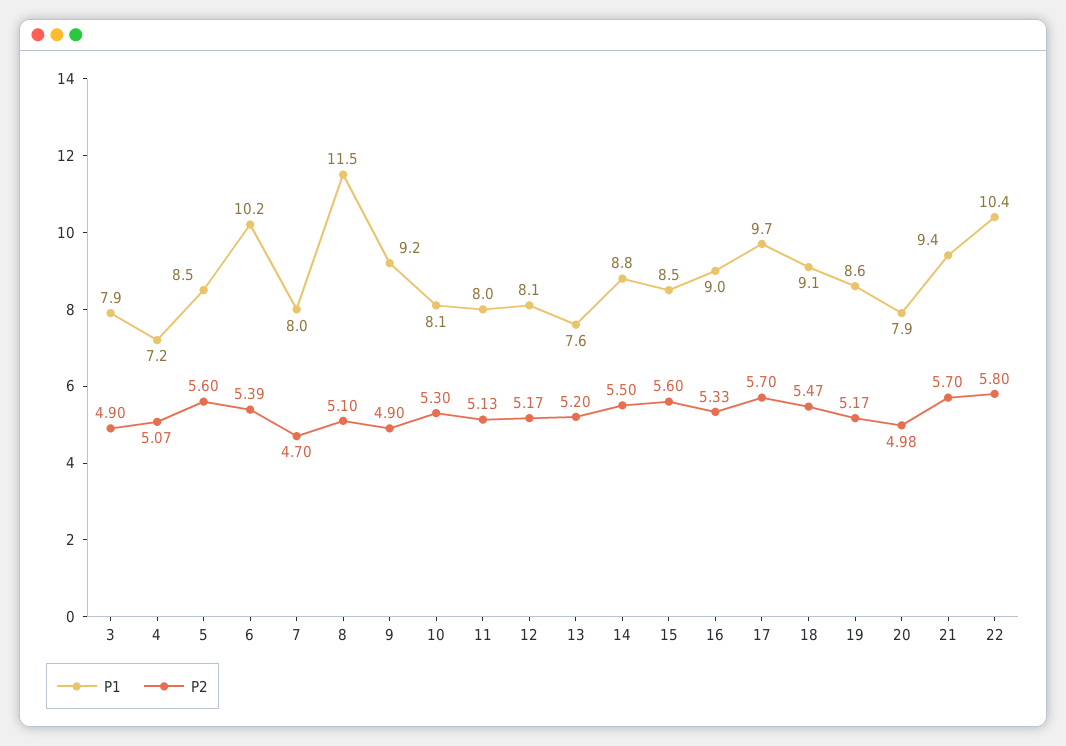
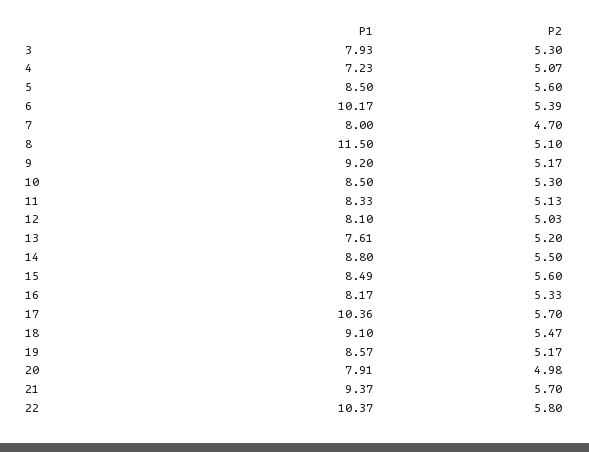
P2, 3: 4.9 -> 5.3
P2, 9: 4.9 -> 5.17
P1, 10: 8.1 -> 8.5
P1, 11: 8 -> 8.33
P2, 12: 5.17 -> 5.03
P1, 16: 9 -> 8.17
P1, 17: 9.7 -> 10.36

